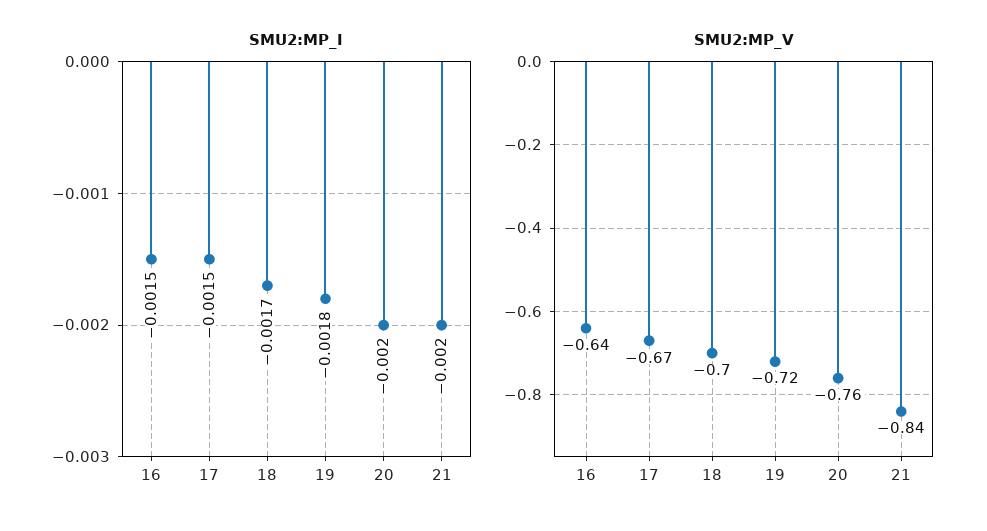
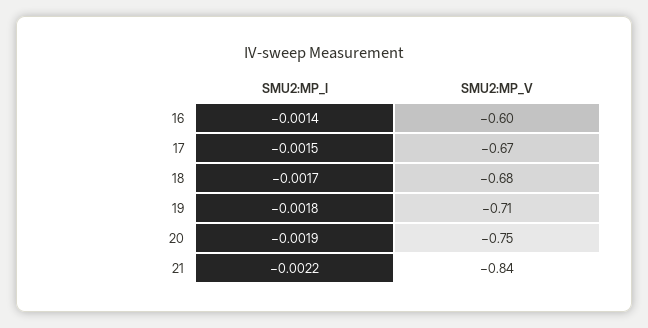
SMU2:MP_I, 16: -0.0015 -> -0.0014
SMU2:MP_I, 20: -0.002 -> -0.0019
SMU2:MP_I, 21: -0.002 -> -0.0022
SMU2:MP_V, 16: -0.64 -> -0.6
SMU2:MP_V, 18: -0.7 -> -0.68
SMU2:MP_V, 19: -0.72 -> -0.71
SMU2:MP_V, 20: -0.76 -> -0.75

